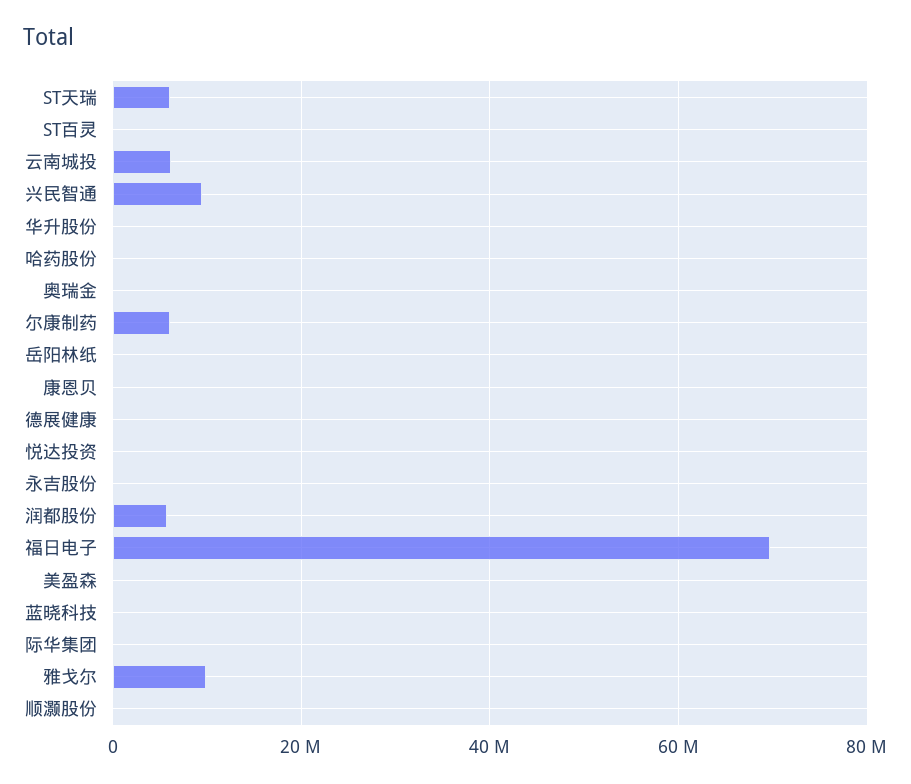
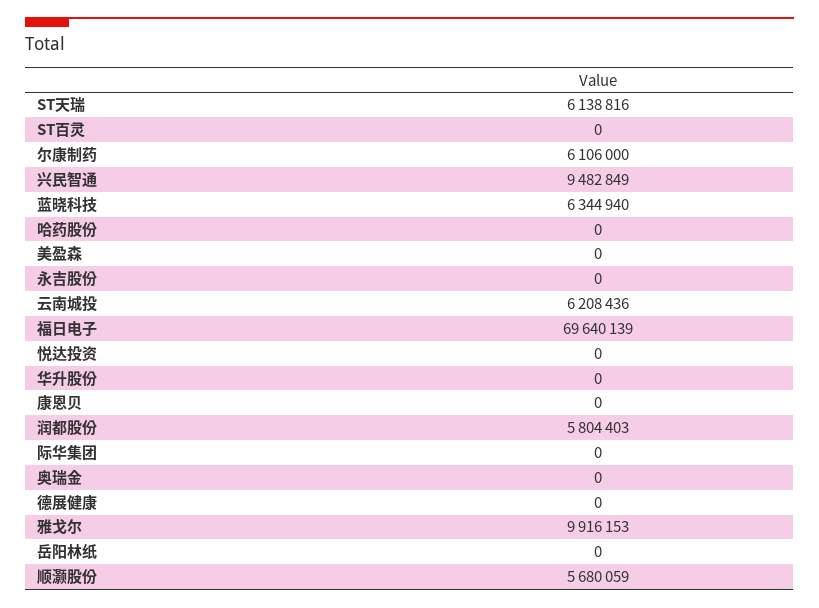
蓝晓科技: 0 -> 6344940
顺灏股份: 0 -> 5680059

